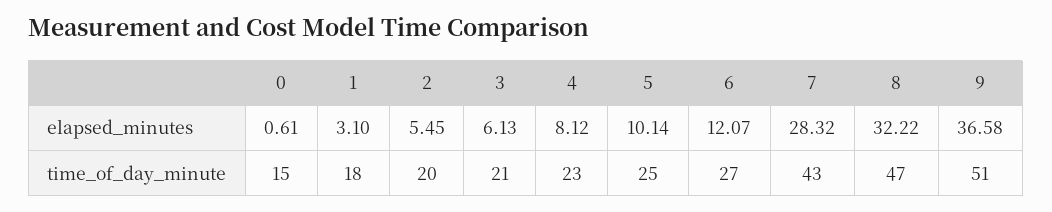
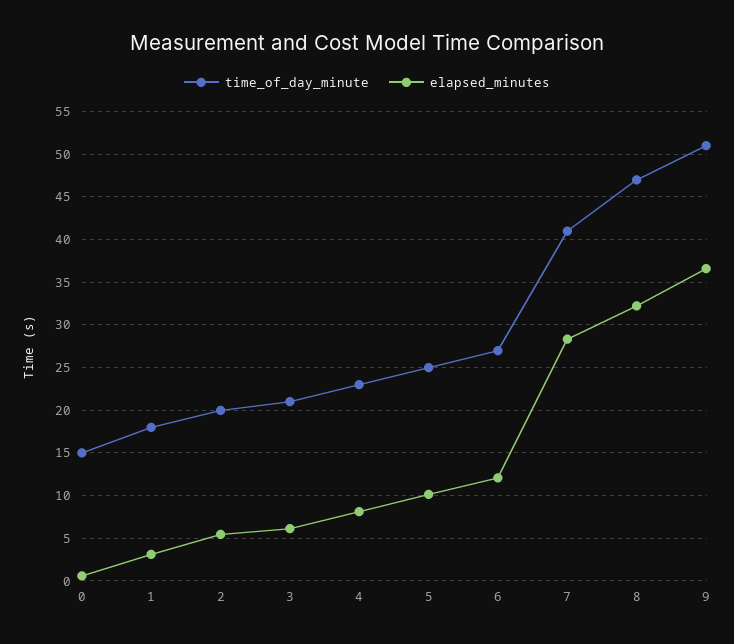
time_of_day_minute, 7: 43 -> 41

